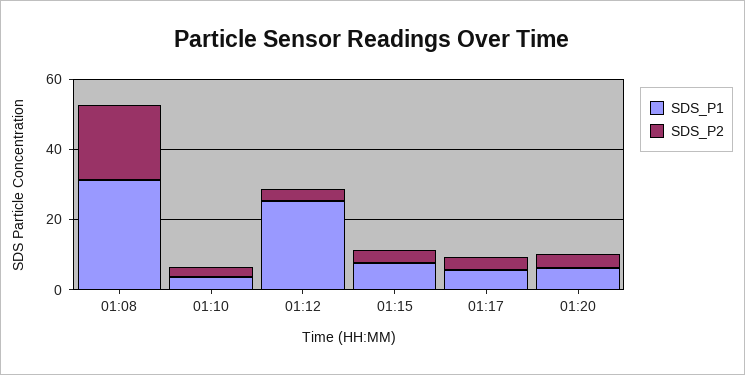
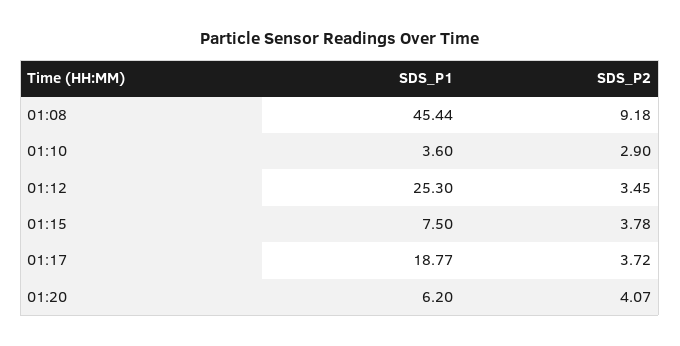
SDS_P1, 01:08: 30 -> 45.44
SDS_P2, 01:08: 20 -> 9.18
SDS_P1, 01:17: 5 -> 18.77

